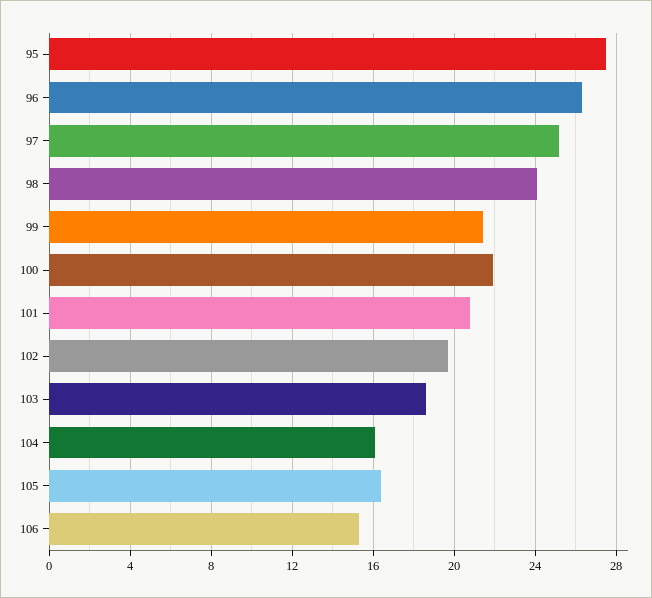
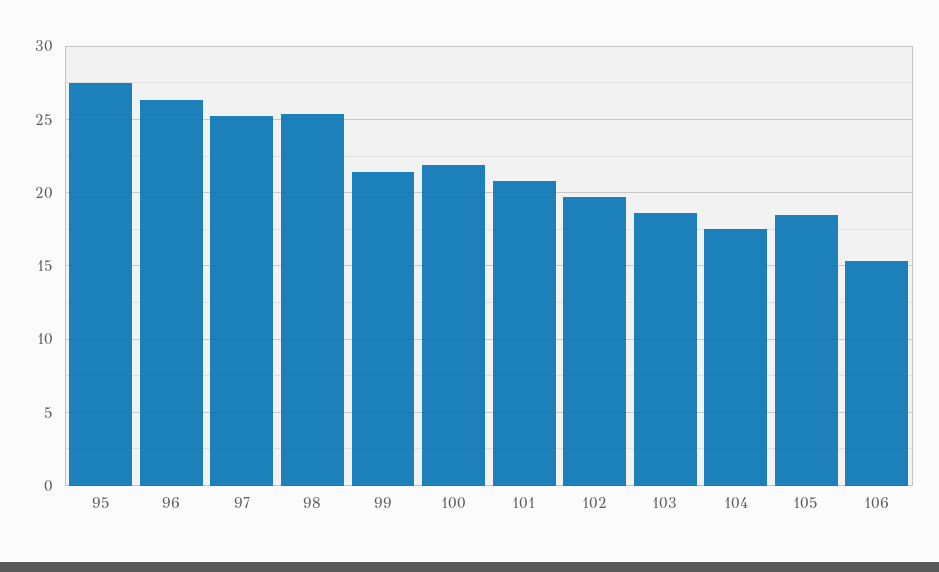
98: 24 -> 25.5
104: 16 -> 17.5
105: 16.5 -> 18.5

